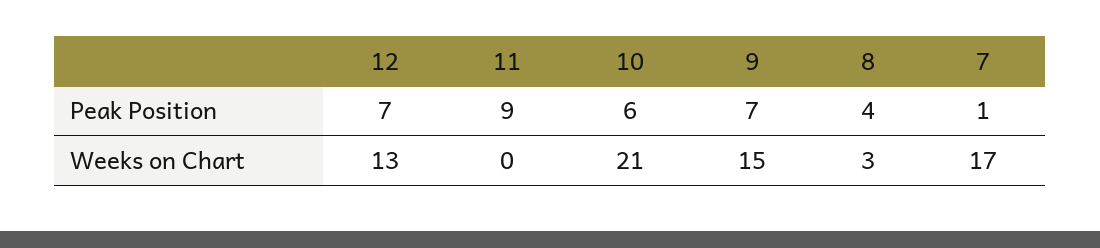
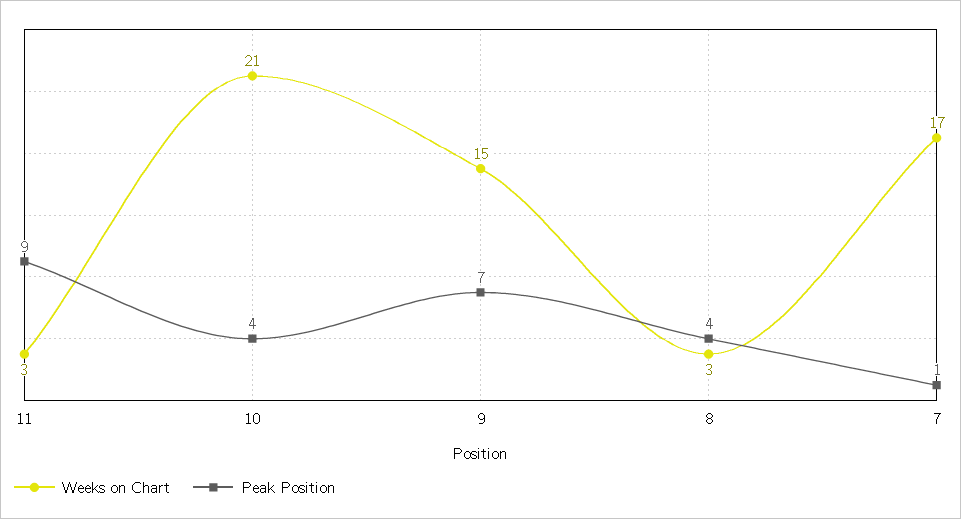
Peak Position, 12: 7 -> none
Peak Position, 10: 6 -> 4
Weeks on Chart, 12: 13 -> none
Weeks on Chart, 11: 0 -> 3

